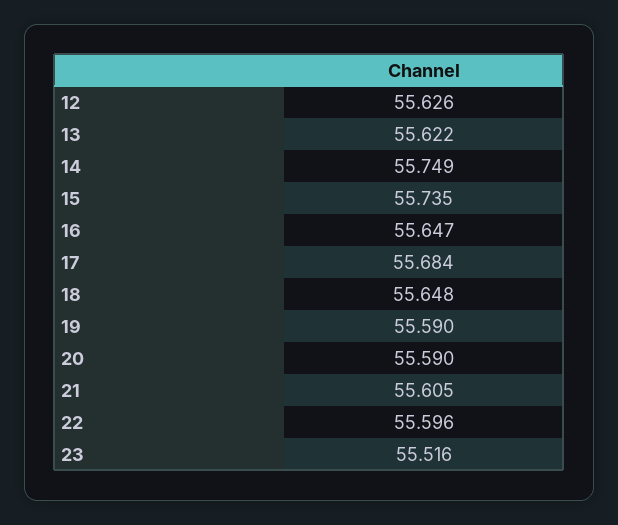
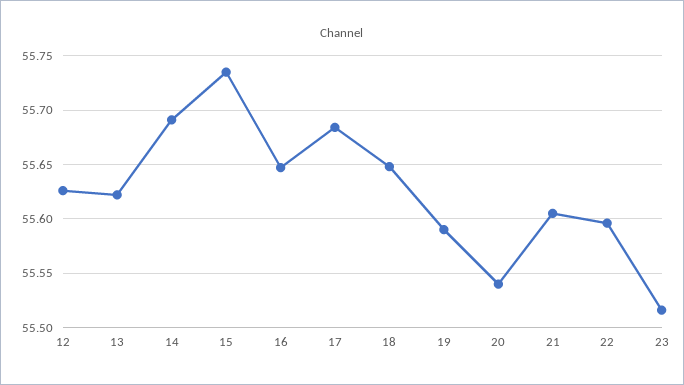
14: 55.749 -> 55.69
20: 55.59 -> 55.54

